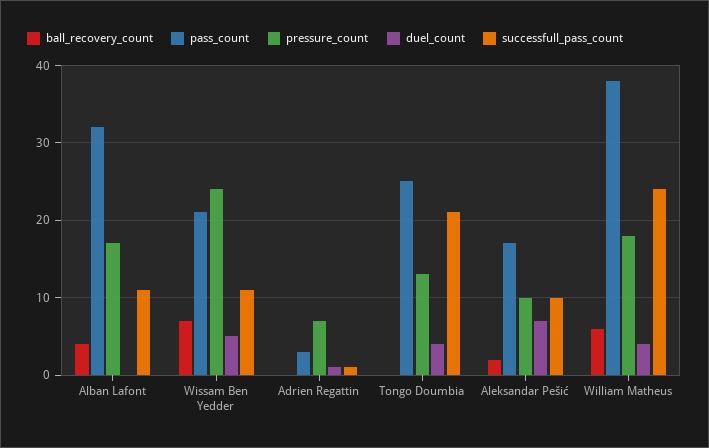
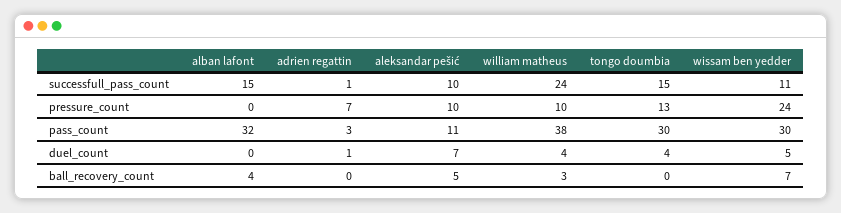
pressure_count, Alban Lafont: 17 -> 0
successfull_pass_count, Alban Lafont: 11 -> 15
pass_count, Wissam Ben Yedder: 21 -> 30
pass_count, Tongo Doumbia: 25 -> 30
successfull_pass_count, Tongo Doumbia: 21 -> 15
ball_recovery_count, Aleksandar Pešić: 2 -> 5
pass_count, Aleksandar Pešić: 17 -> 11
ball_recovery_count, William Matheus: 6 -> 3
pressure_count, William Matheus: 18 -> 10

